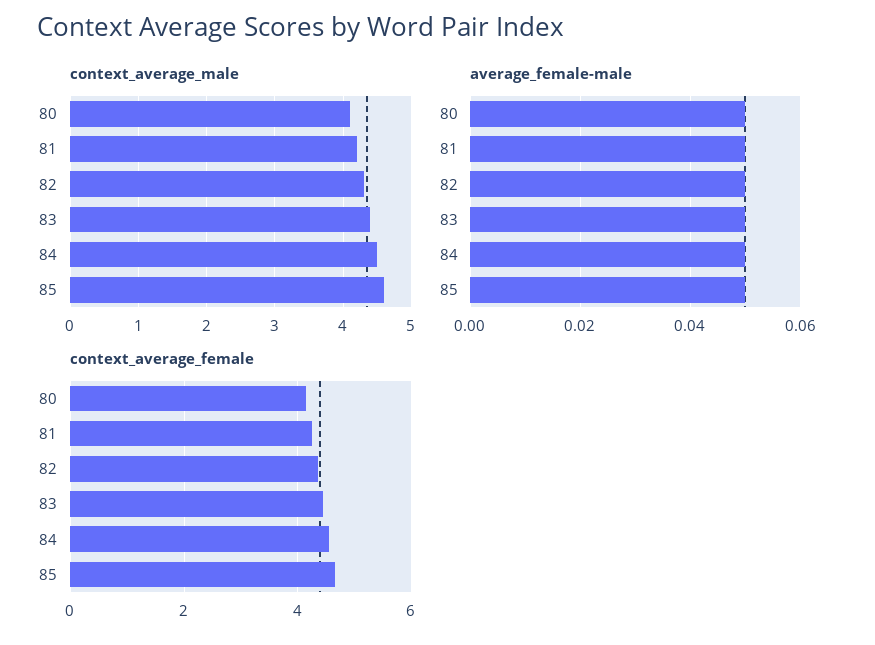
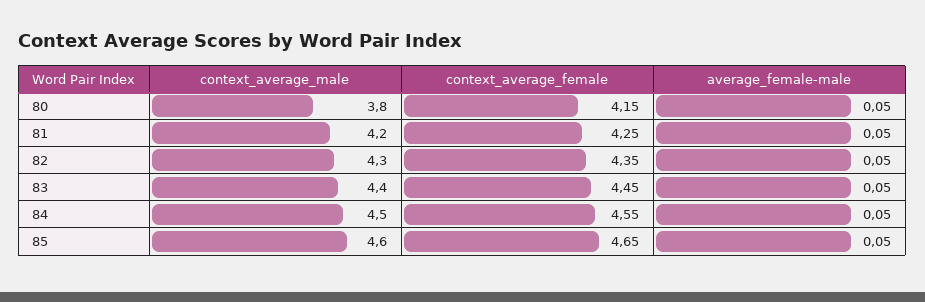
context_average_male, 80: 4.1 -> 3.8

